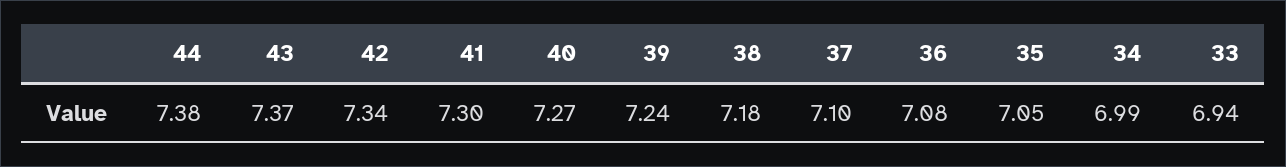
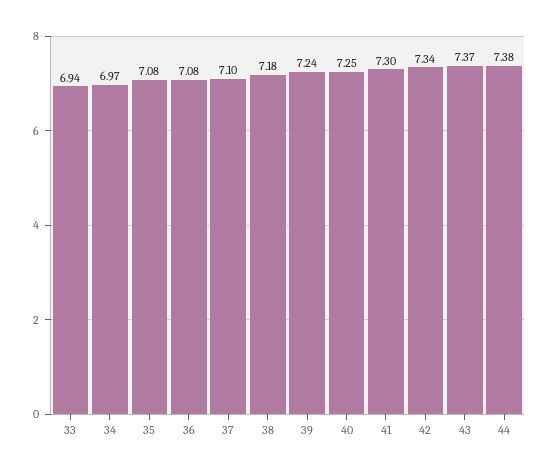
40: 7.27 -> 7.25
35: 7.05 -> 7.08
34: 6.99 -> 6.97

